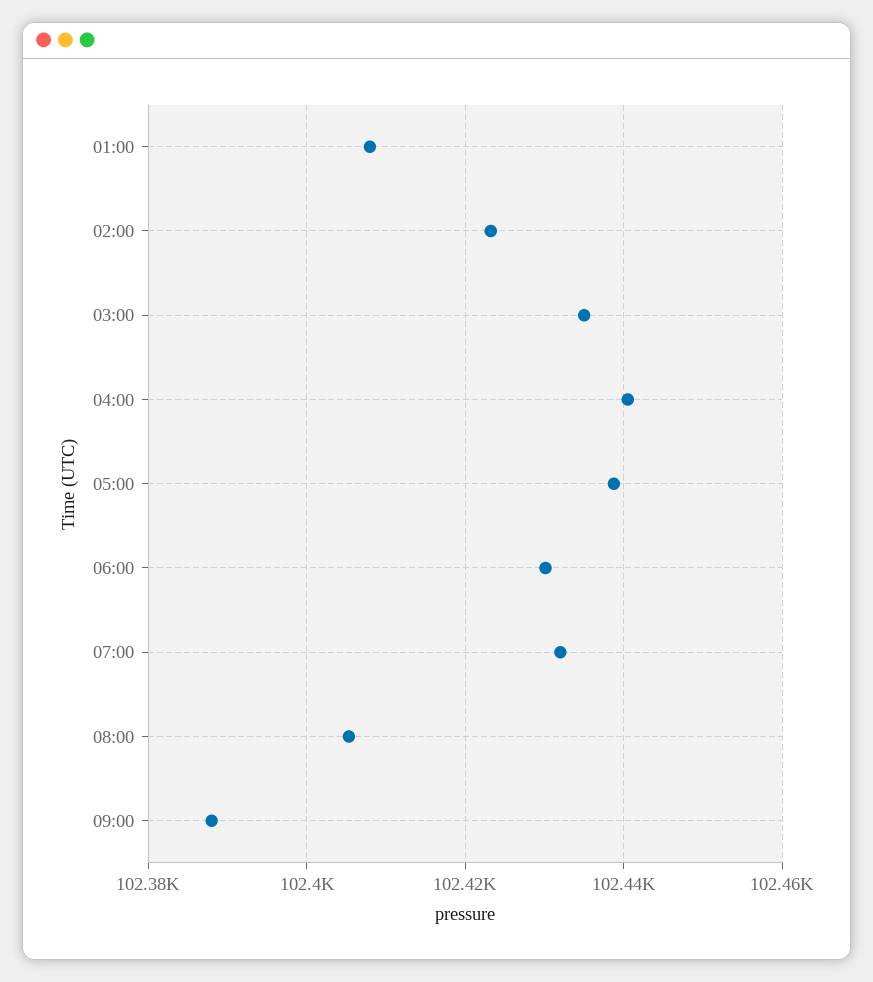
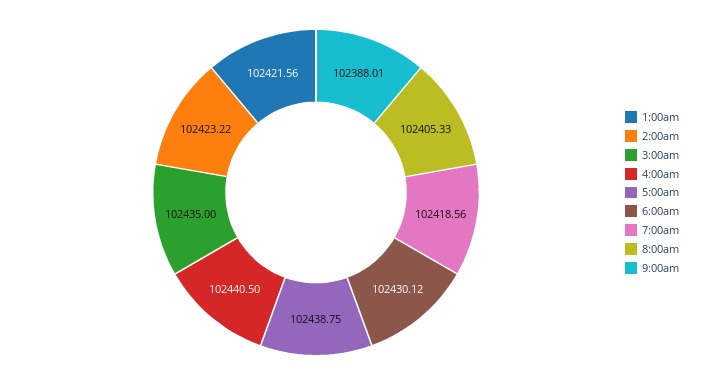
01:00: 102408 -> 102421.56
07:00: 102432 -> 102418.56

